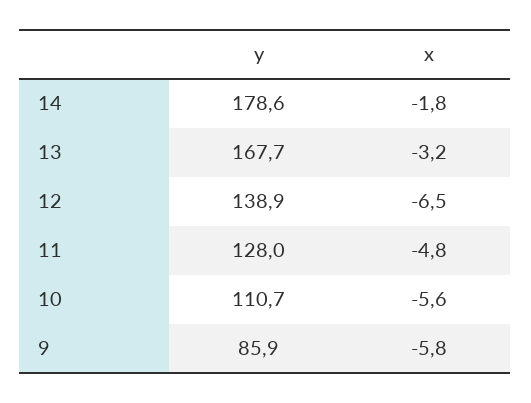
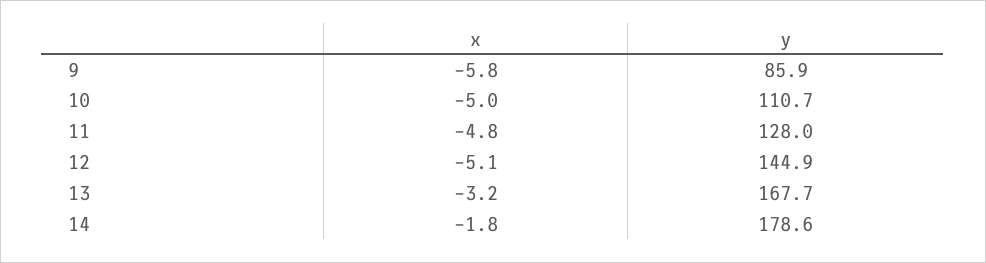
y, 12: 138.9 -> 144.9
x, 12: -6.5 -> -5.1
x, 10: -5.6 -> -5

